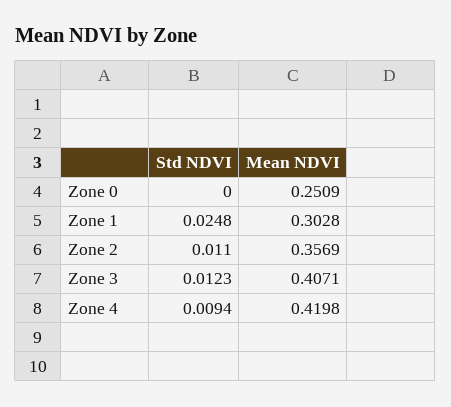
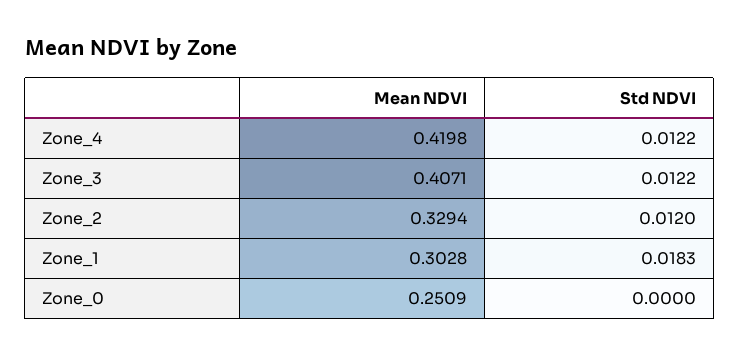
Std NDVI, Zone 1: 0.0248 -> 0.0183
Std NDVI, Zone 2: 0.011 -> 0.012
Mean NDVI, Zone 2: 0.3569 -> 0.3294
Std NDVI, Zone 3: 0.0123 -> 0.0122
Std NDVI, Zone 4: 0.0094 -> 0.0122

